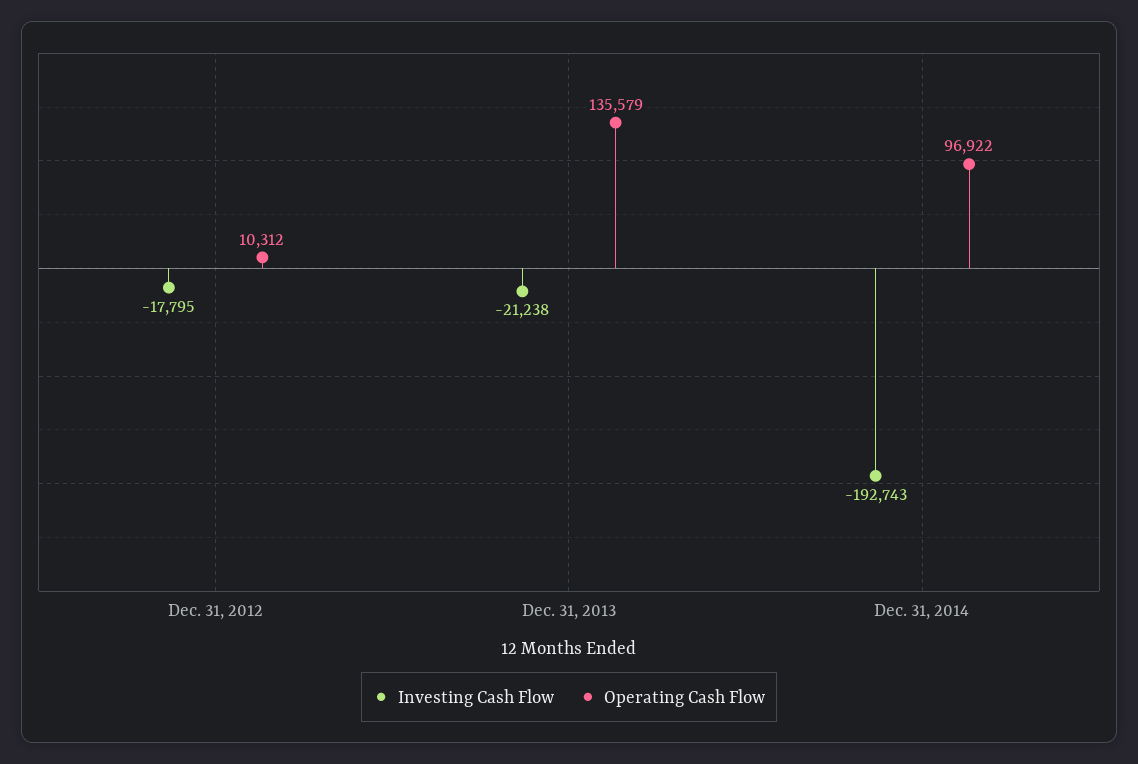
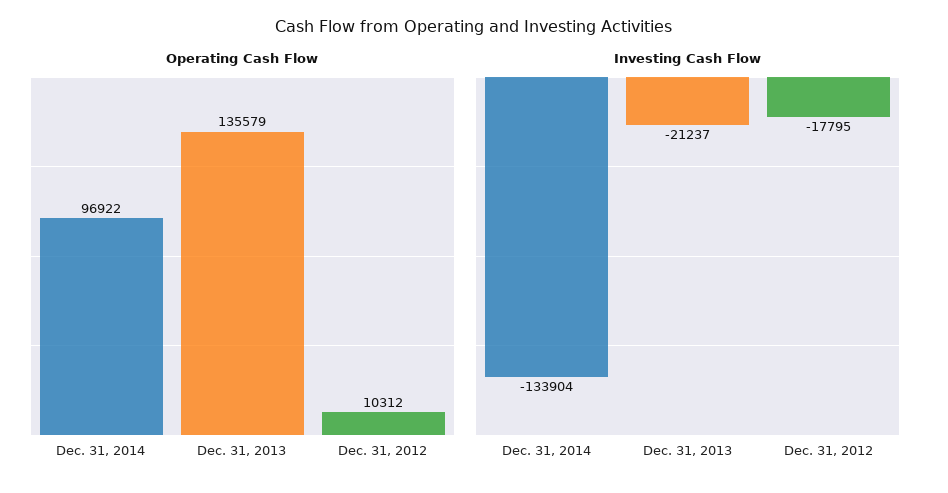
Investing Cash Flow, Dec. 31, 2013: -21238 -> -21237
Investing Cash Flow, Dec. 31, 2014: -192743 -> -133904

